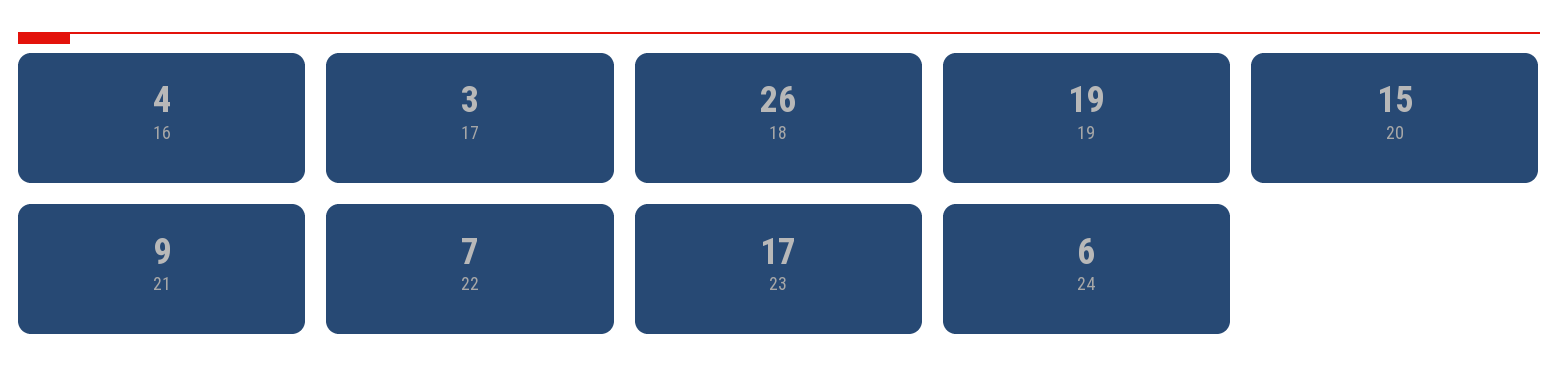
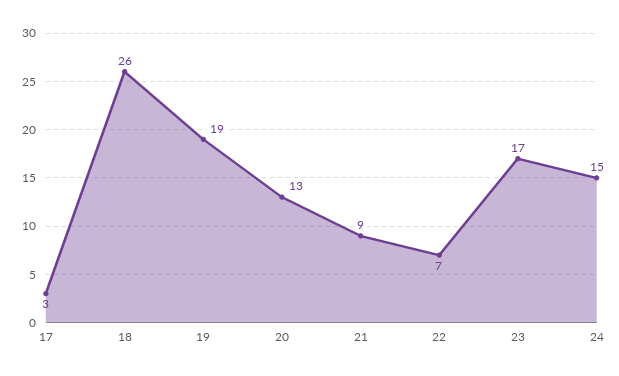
16: 4 -> none
20: 15 -> 13
24: 6 -> 15

